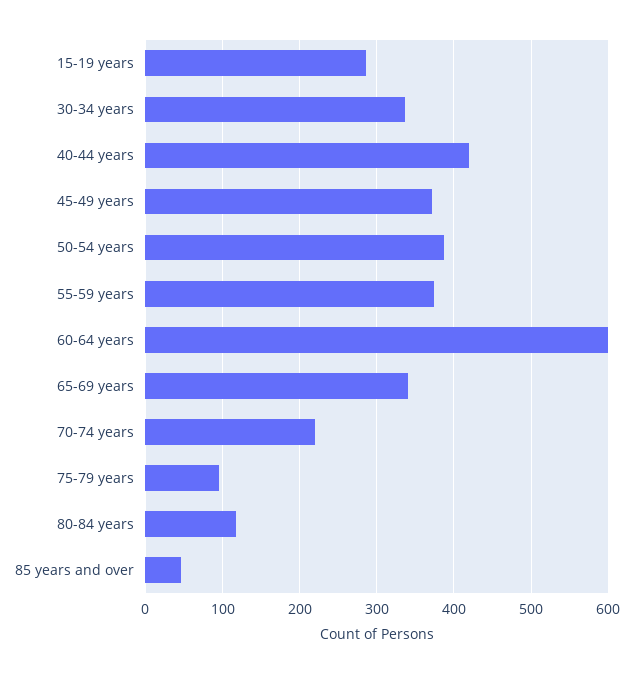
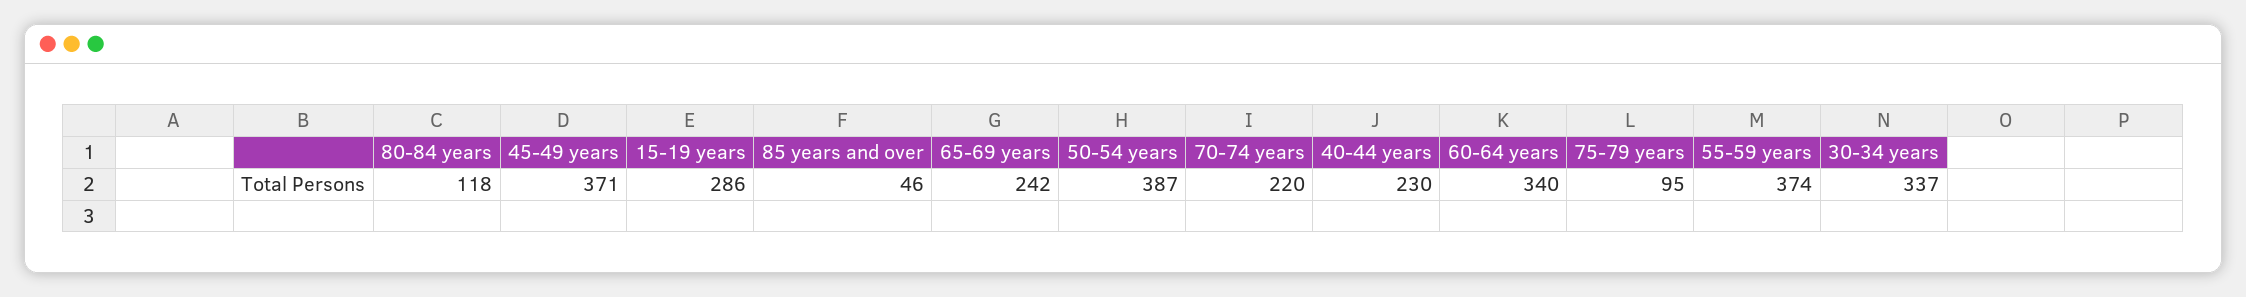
40-44 years: 420 -> 230
60-64 years: 600 -> 340
65-69 years: 340 -> 242

